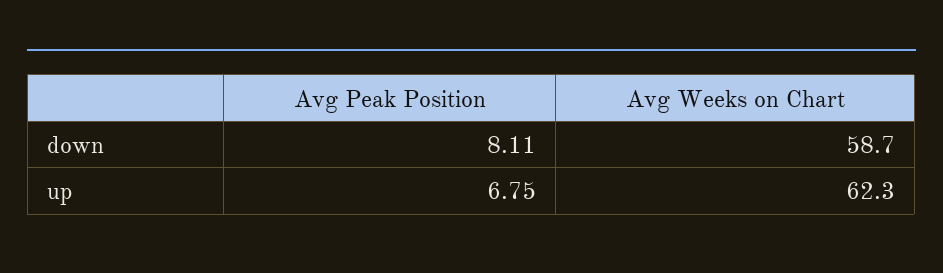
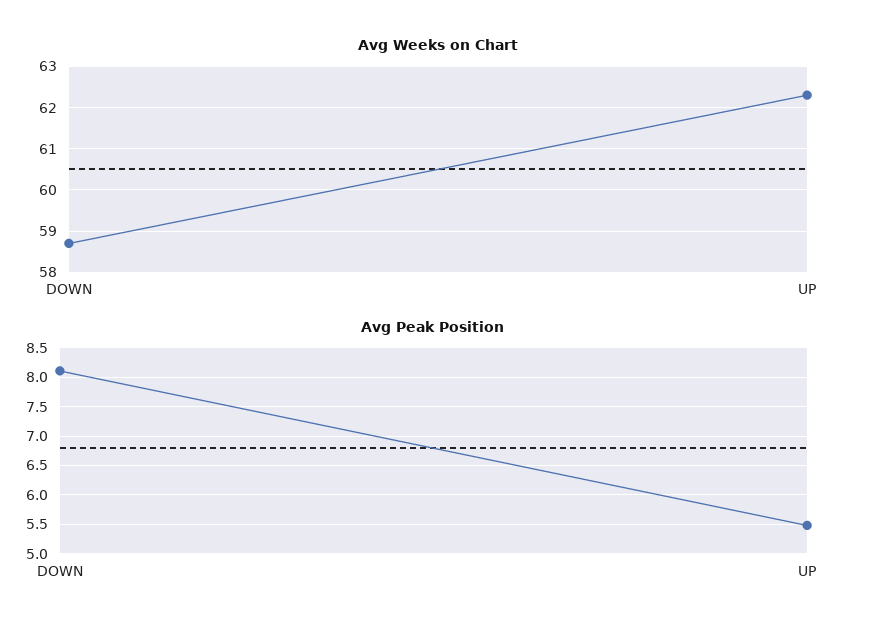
Avg Peak Position, up: 6.75 -> 5.5

